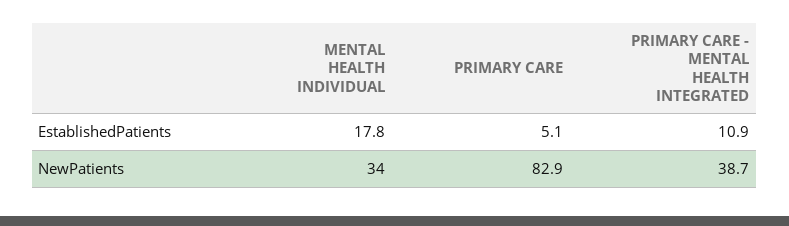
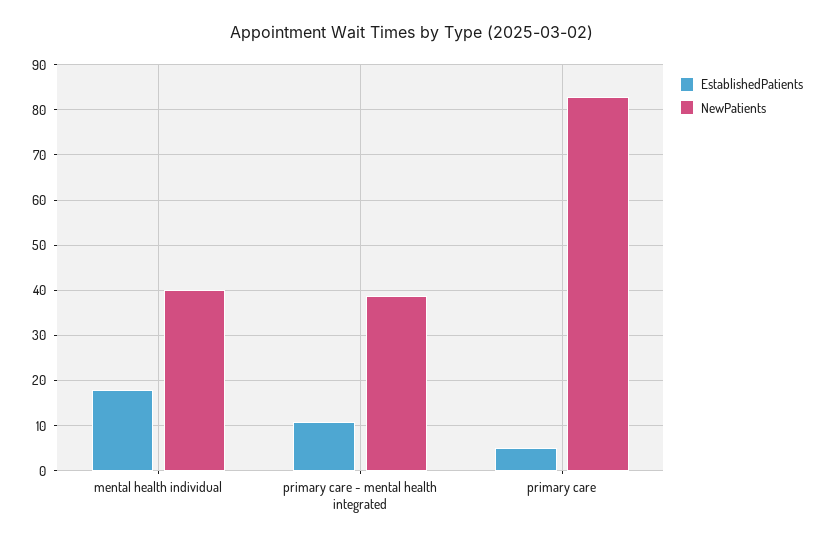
NewPatients, MENTAL HEALTH INDIVIDUAL: 34 -> 40

